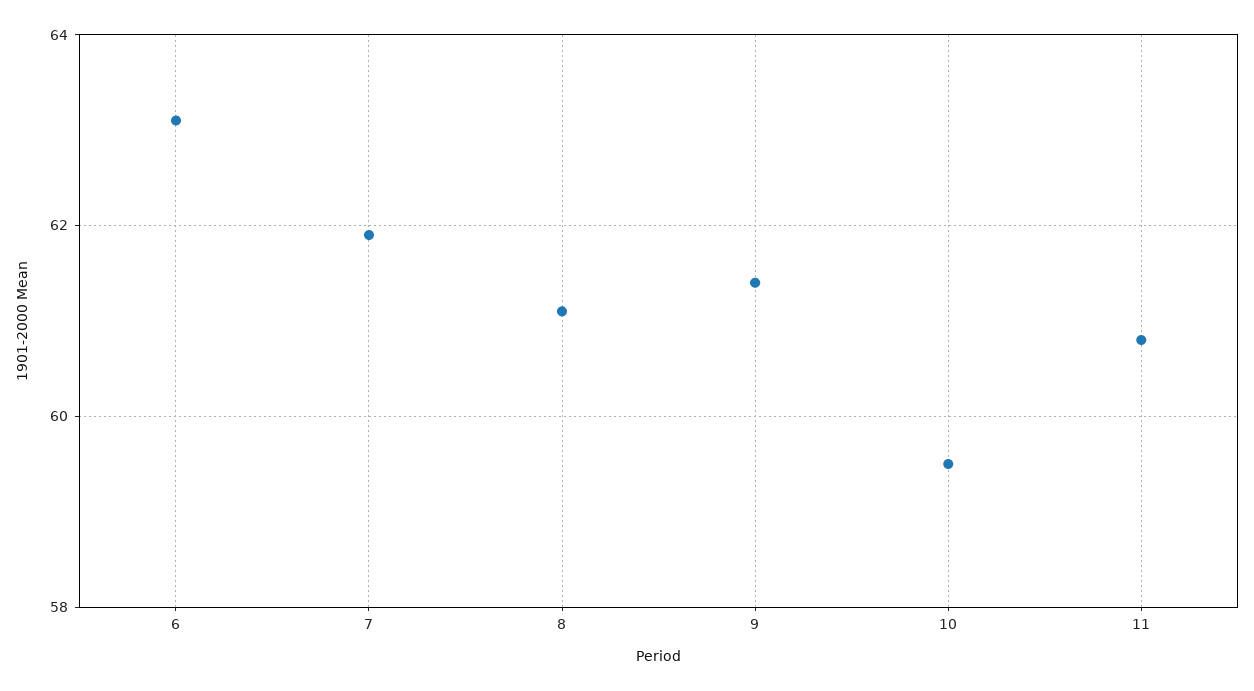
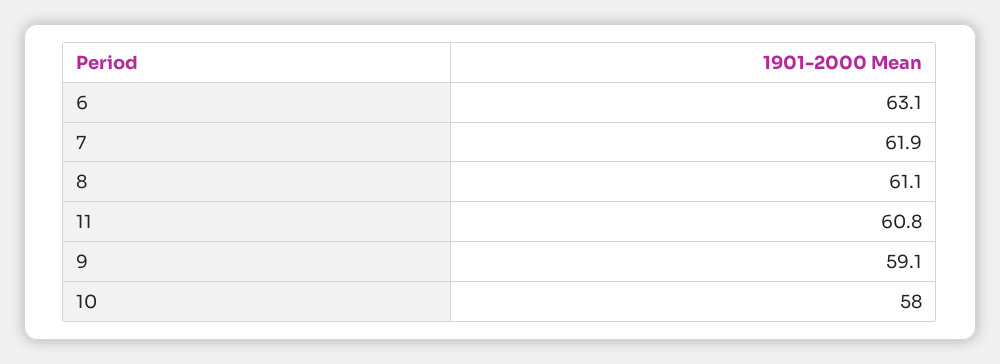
9: 61.5 -> 59.1
10: 59.5 -> 58

